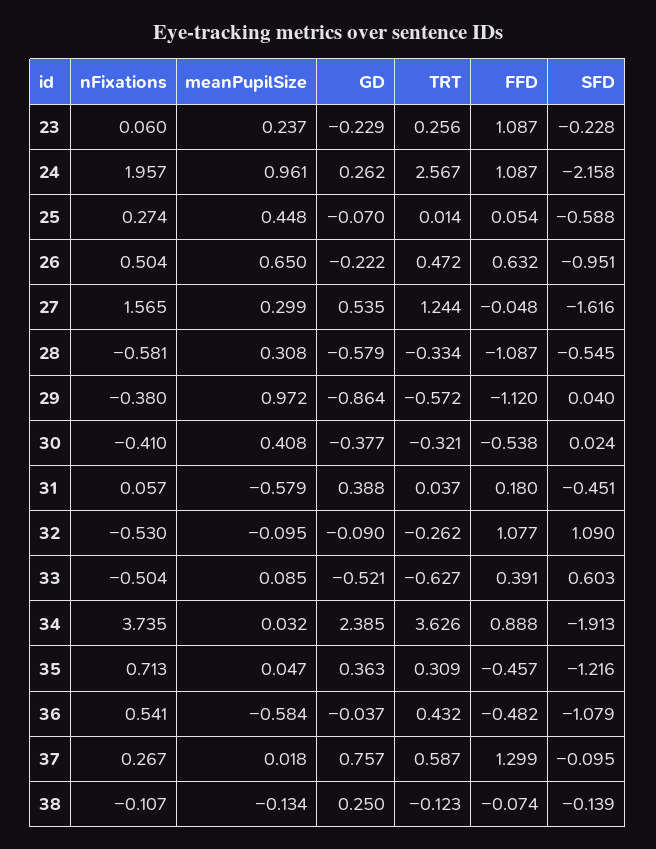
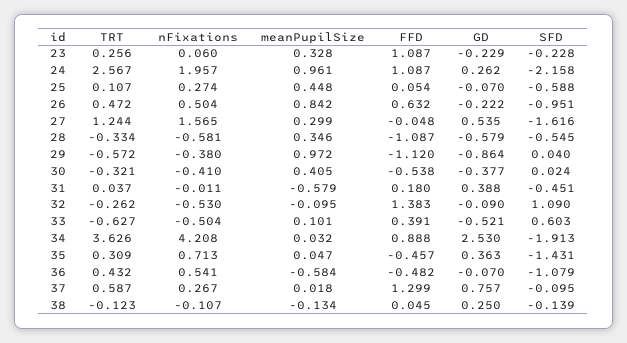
meanPupilSize, 23: 0.237 -> 0.328
TRT, 25: 0.014 -> 0.107
meanPupilSize, 26: 0.65 -> 0.842
meanPupilSize, 28: 0.308 -> 0.346
meanPupilSize, 30: 0.408 -> 0.405
nFixations, 31: 0.057 -> -0.011
FFD, 32: 1.077 -> 1.383
meanPupilSize, 33: 0.085 -> 0.101
nFixations, 34: 3.735 -> 4.208
GD, 34: 2.385 -> 2.53
SFD, 35: -1.216 -> -1.431
GD, 36: -0.037 -> -0.07
FFD, 38: -0.074 -> 0.045

